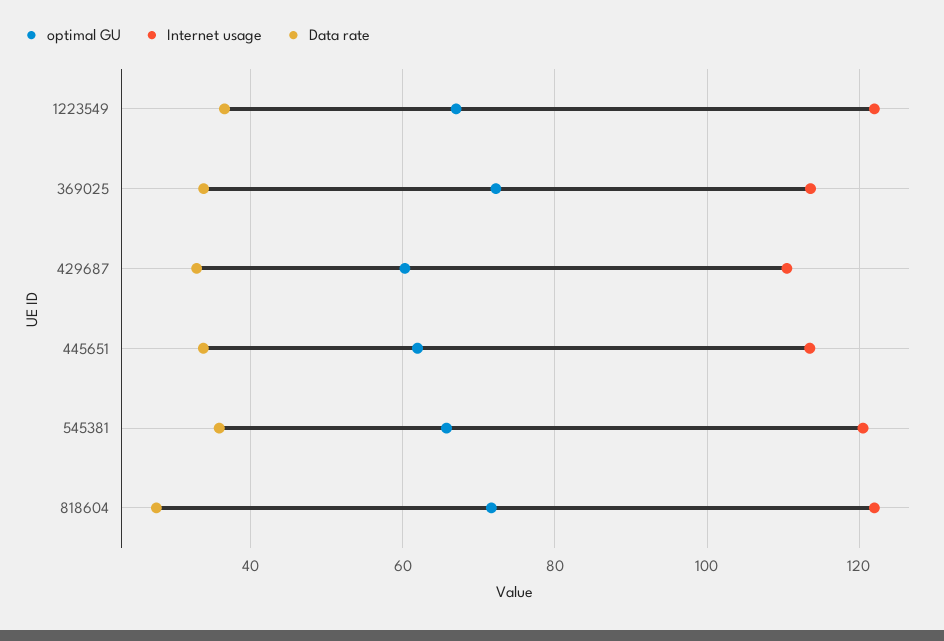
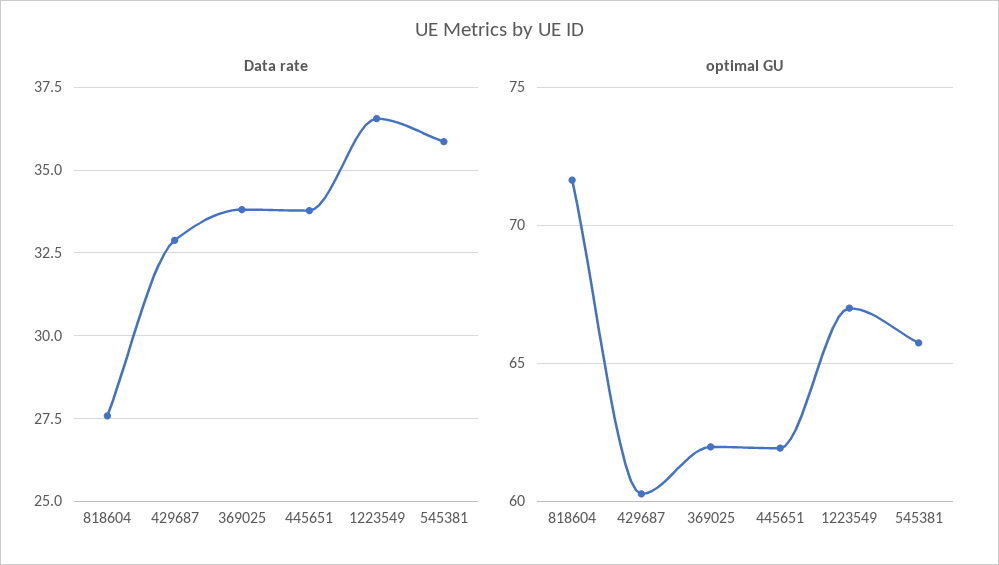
Internet usage, 1223549: 122 -> none
optimal GU, 369025: 72 -> 62
Internet usage, 369025: 114 -> none
Internet usage, 429687: 110 -> none
Internet usage, 445651: 114 -> none
Internet usage, 545381: 120 -> none
Internet usage, 818604: 122 -> none

